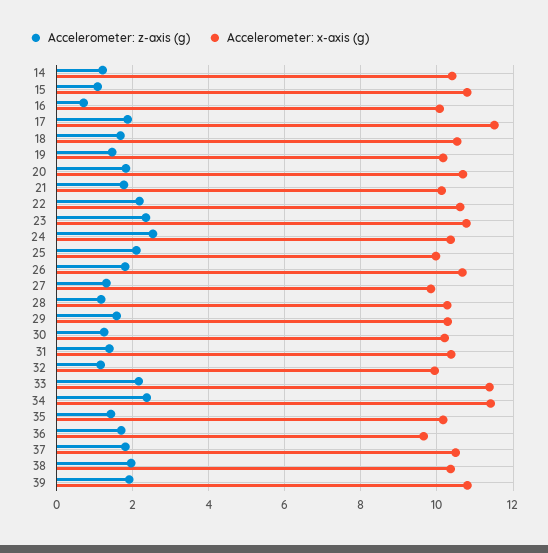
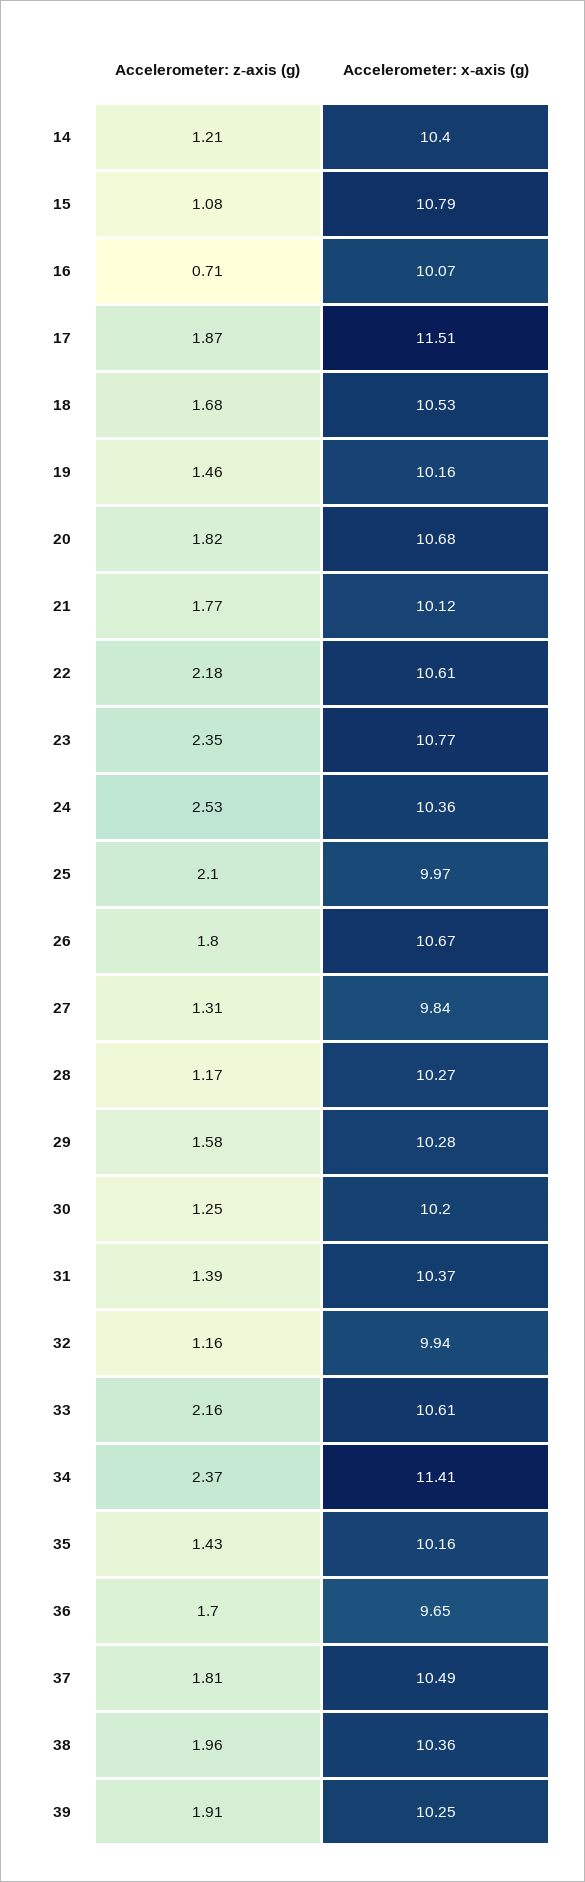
Accelerometer: x-axis (g), 33: 11.4 -> 10.61
Accelerometer: x-axis (g), 39: 10.8 -> 10.25

